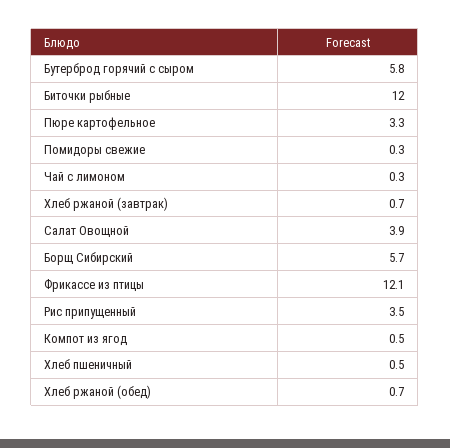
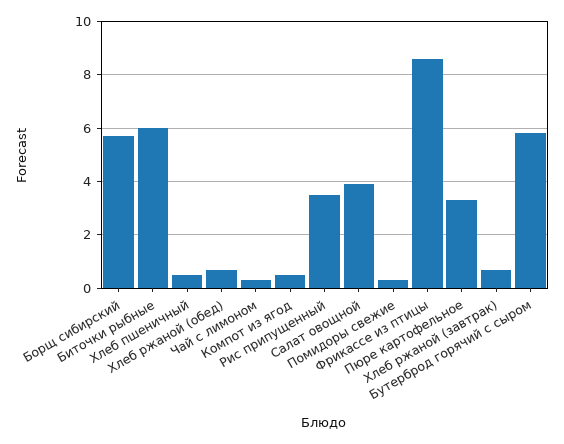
Биточки рыбные: 12 -> 6
Фрикассе из птицы: 12.1 -> 8.5

